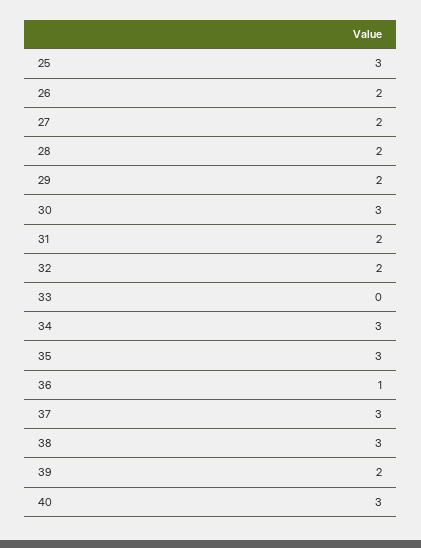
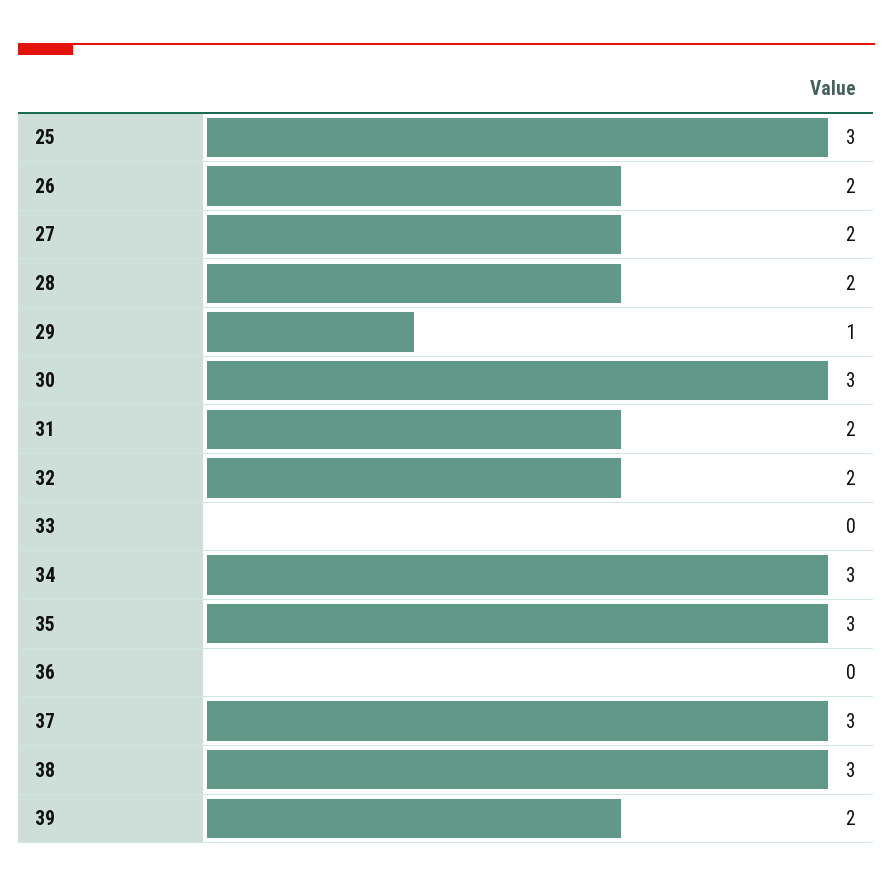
29: 2 -> 1
36: 1 -> 0
40: 3 -> none

